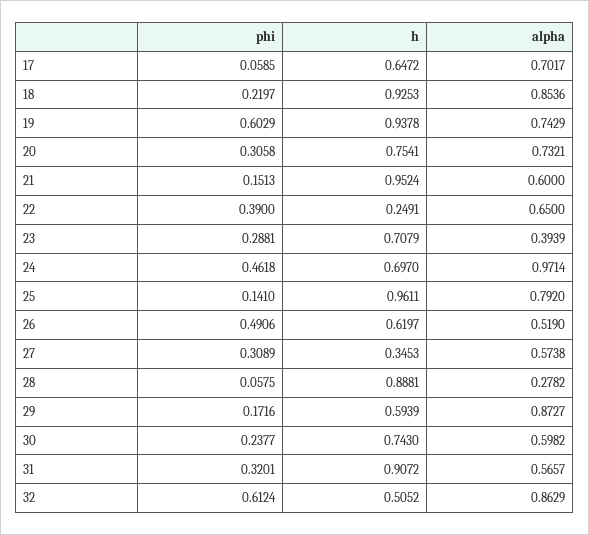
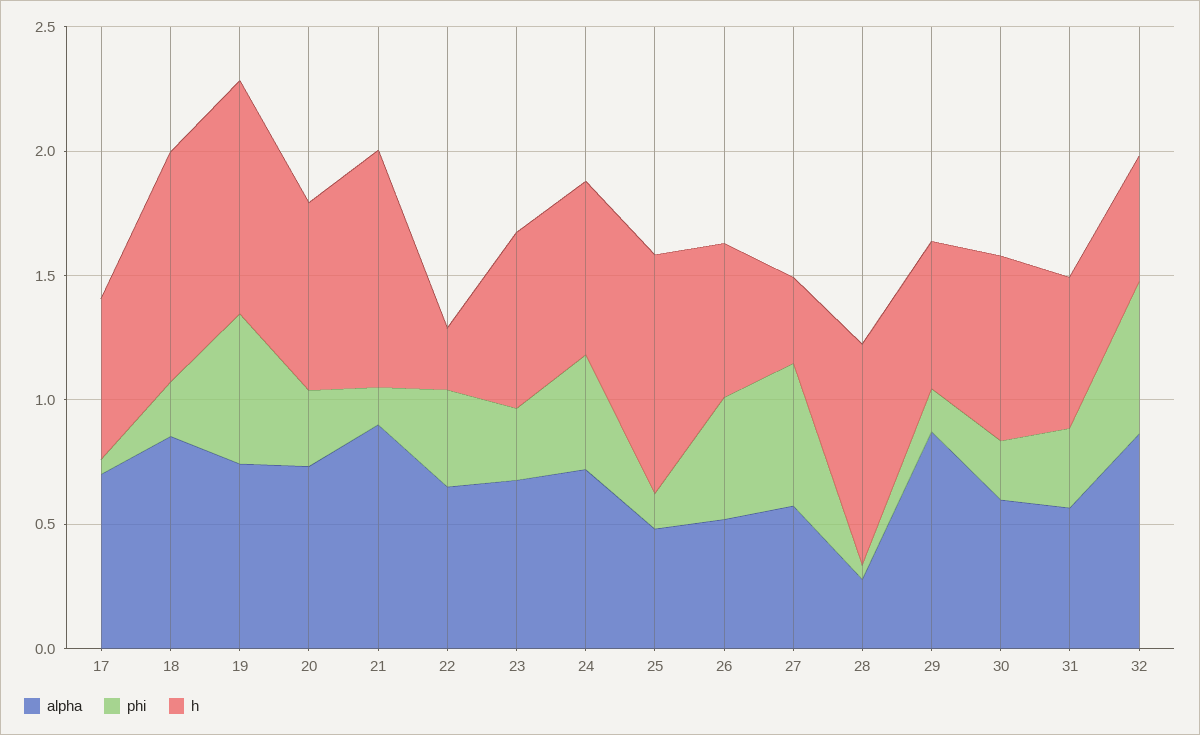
alpha, 21: 0.6 -> 0.9
alpha, 23: 0.3939 -> 0.7
alpha, 24: 0.9714 -> 0.7
alpha, 25: 0.792 -> 0.5
phi, 27: 0.3089 -> 0.6
h, 31: 0.9072 -> 0.6

